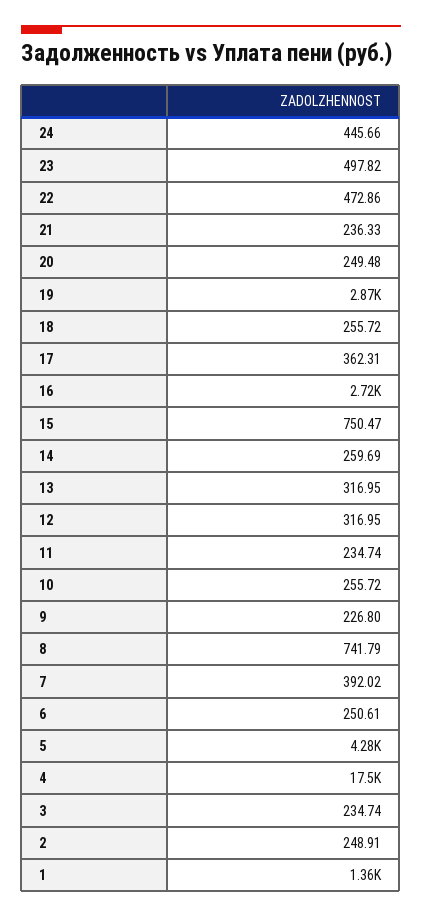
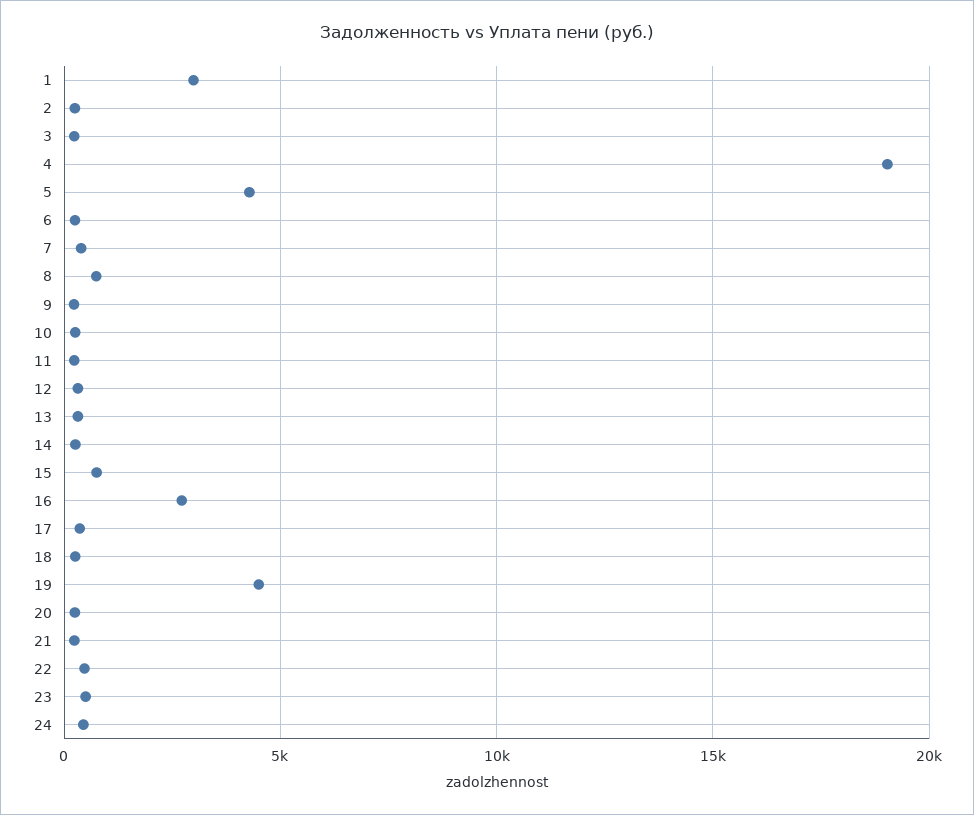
19: 2870 -> 4500
4: 17500 -> 19000
1: 1360 -> 3000

